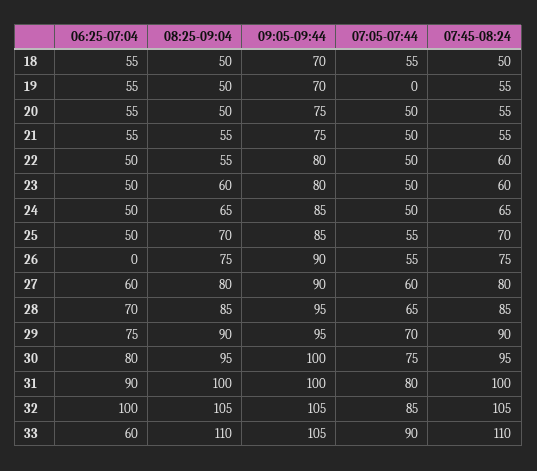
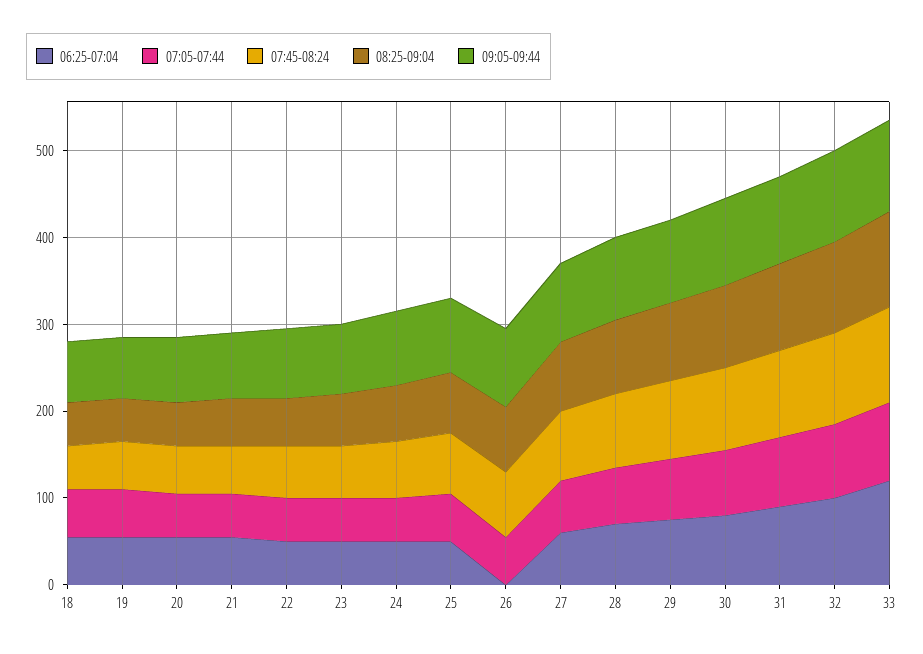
07:05-07:44, 19: 0 -> 60
06:25-07:04, 33: 60 -> 120

